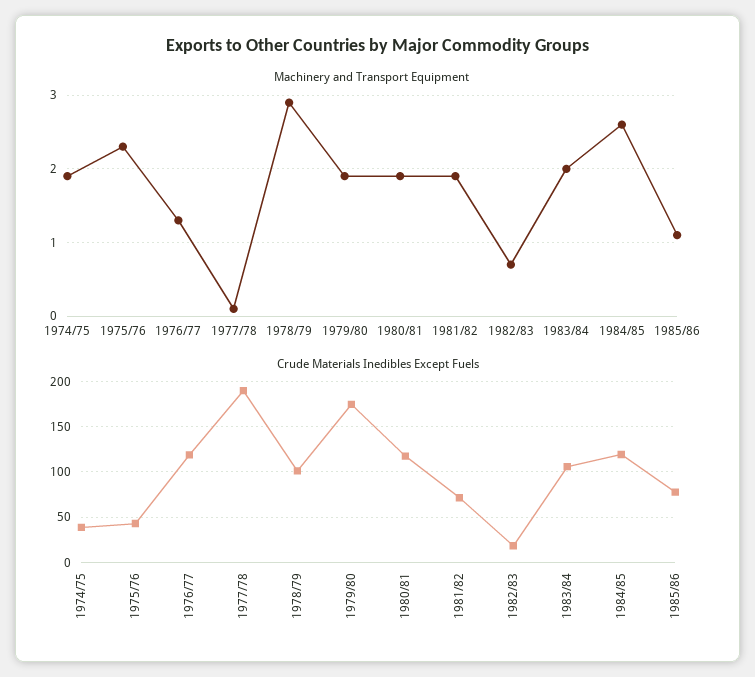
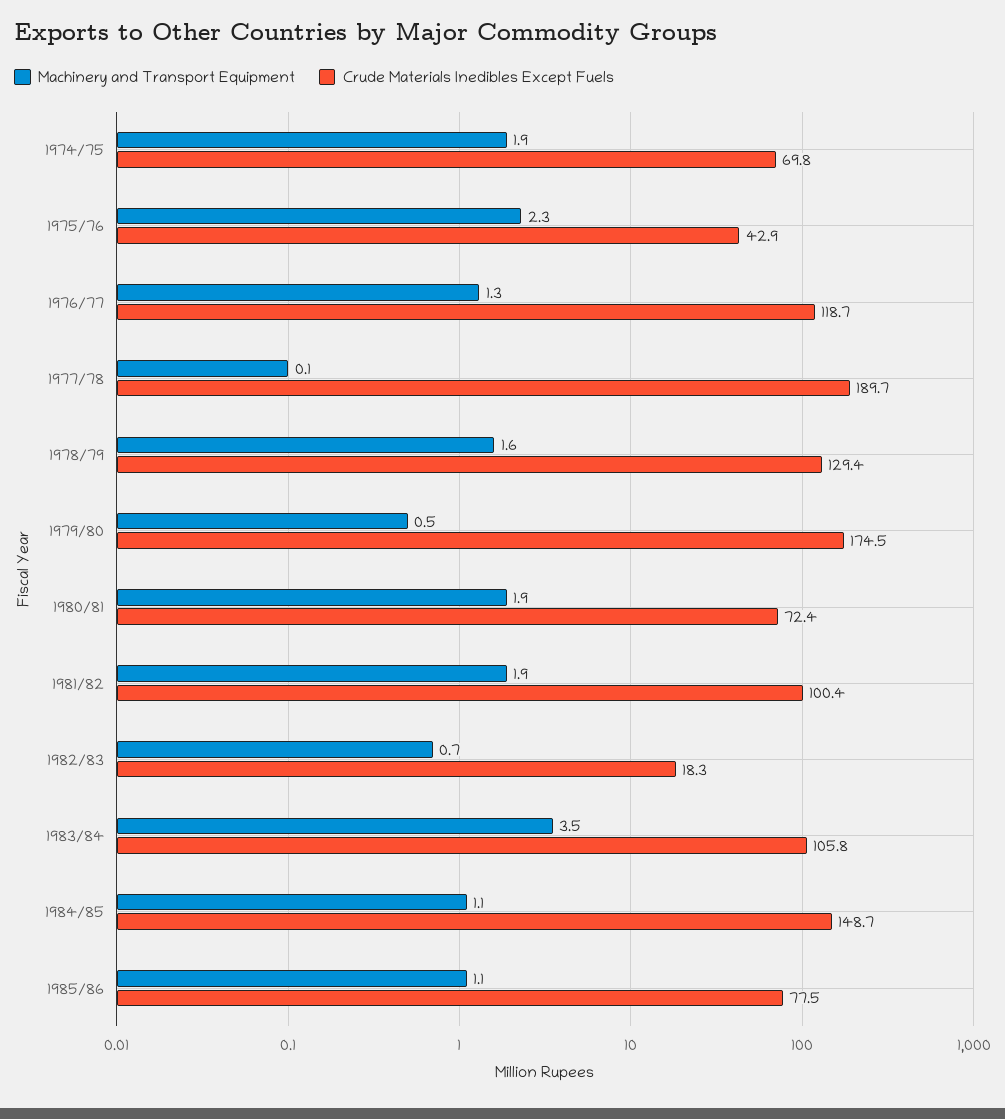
Machinery and Transport Equipment, 1978/79: 2.9 -> 1.6
Machinery and Transport Equipment, 1979/80: 1.9 -> 0.5
Machinery and Transport Equipment, 1983/84: 2 -> 3.5
Machinery and Transport Equipment, 1984/85: 2.6 -> 1.1
Crude Materials Inedibles Except Fuels, 1974/75: 40 -> 69.8
Crude Materials Inedibles Except Fuels, 1978/79: 100 -> 129.4
Crude Materials Inedibles Except Fuels, 1980/81: 120 -> 72.4
Crude Materials Inedibles Except Fuels, 1981/82: 70 -> 100.4
Crude Materials Inedibles Except Fuels, 1984/85: 120 -> 148.7

